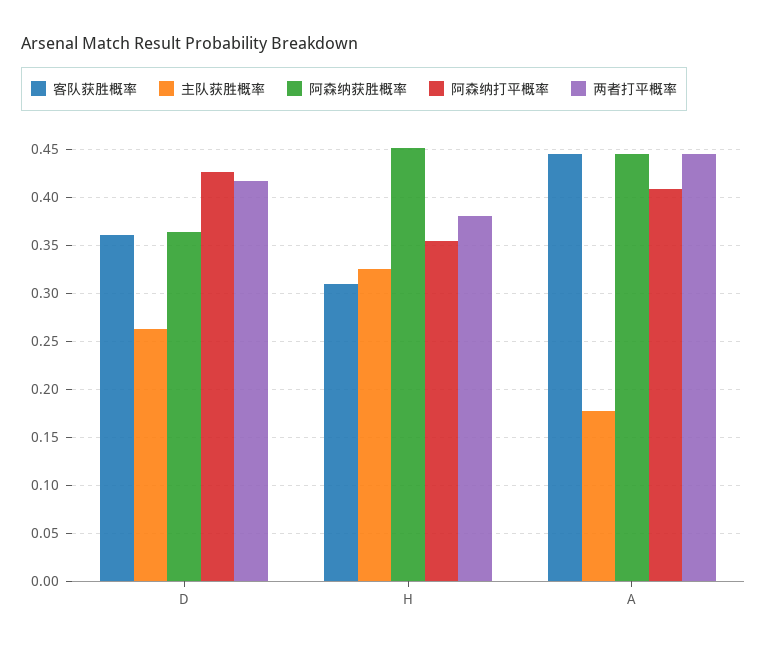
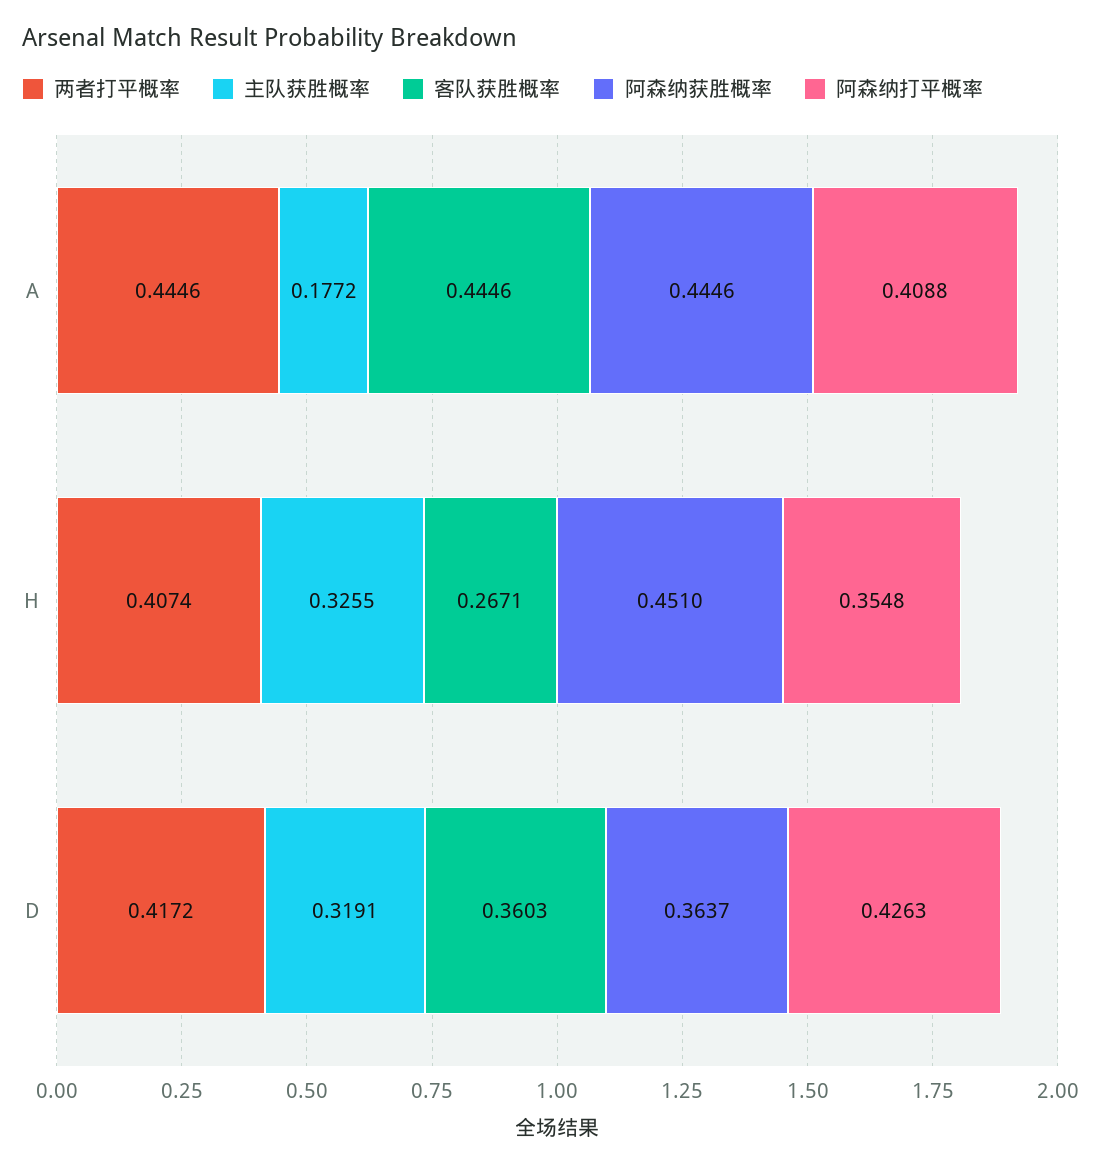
主队获胜概率, D: 0.26 -> 0.3191
客队获胜概率, H: 0.31 -> 0.2671
两者打平概率, H: 0.38 -> 0.4074

